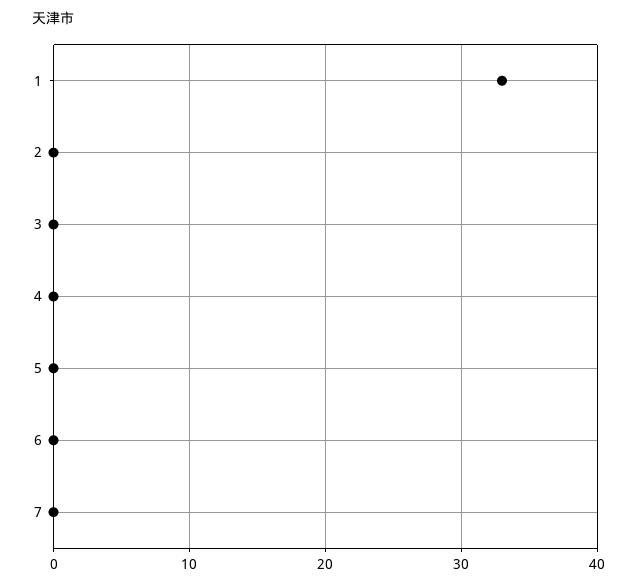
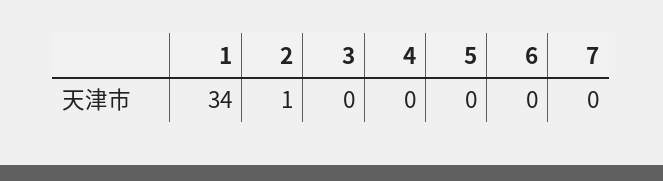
1: 33 -> 34
2: 0 -> 1

